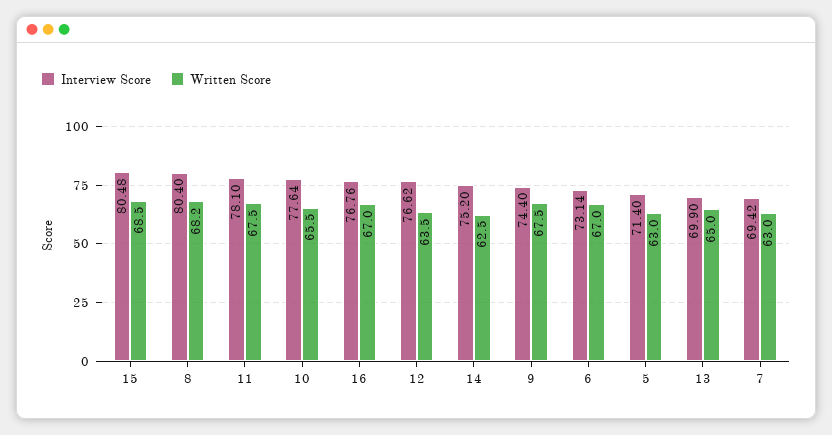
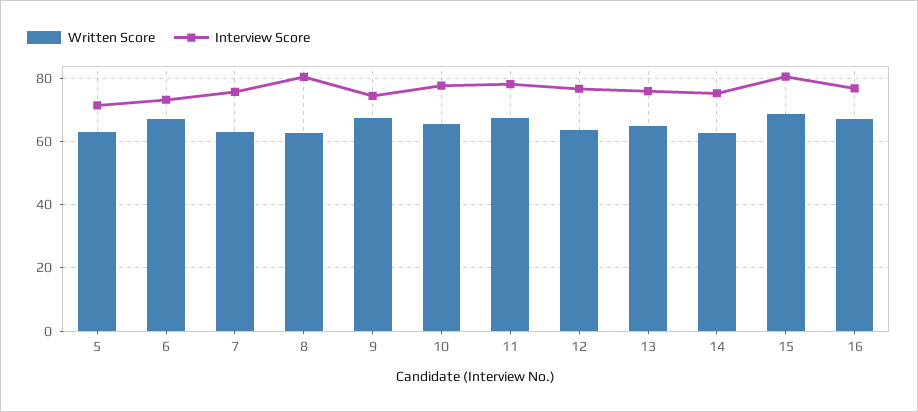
Written Score, 8: 68.2 -> 62
Interview Score, 13: 69.9 -> 76
Interview Score, 7: 69.42 -> 76

